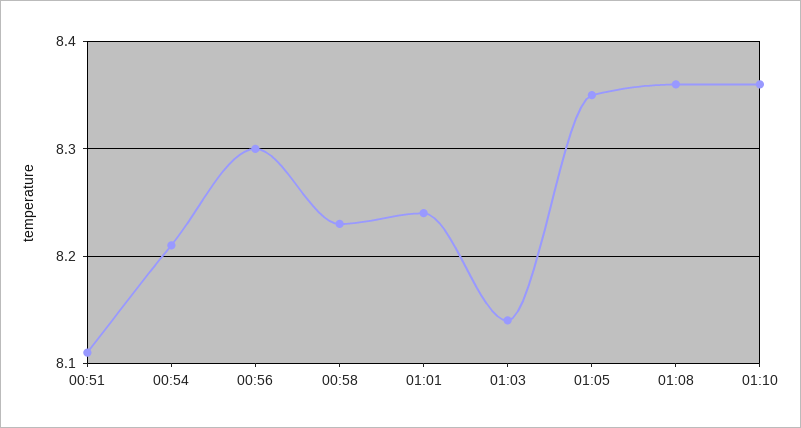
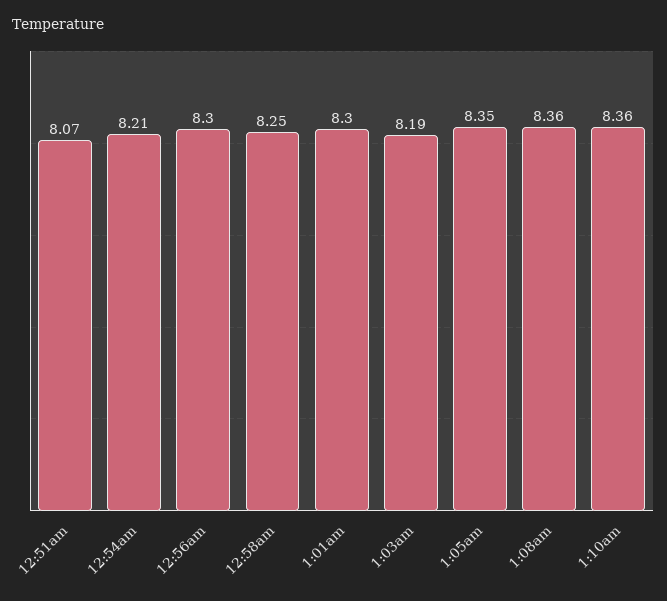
00:51: 8.11 -> 8.07
00:58: 8.23 -> 8.25
01:01: 8.24 -> 8.3
01:03: 8.14 -> 8.19

